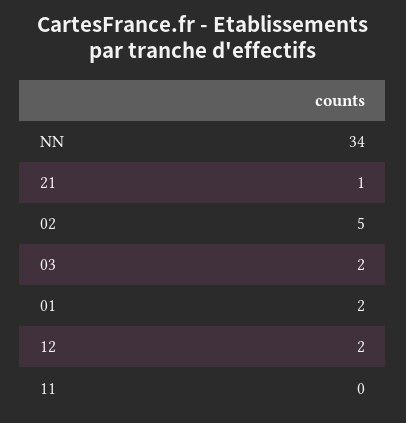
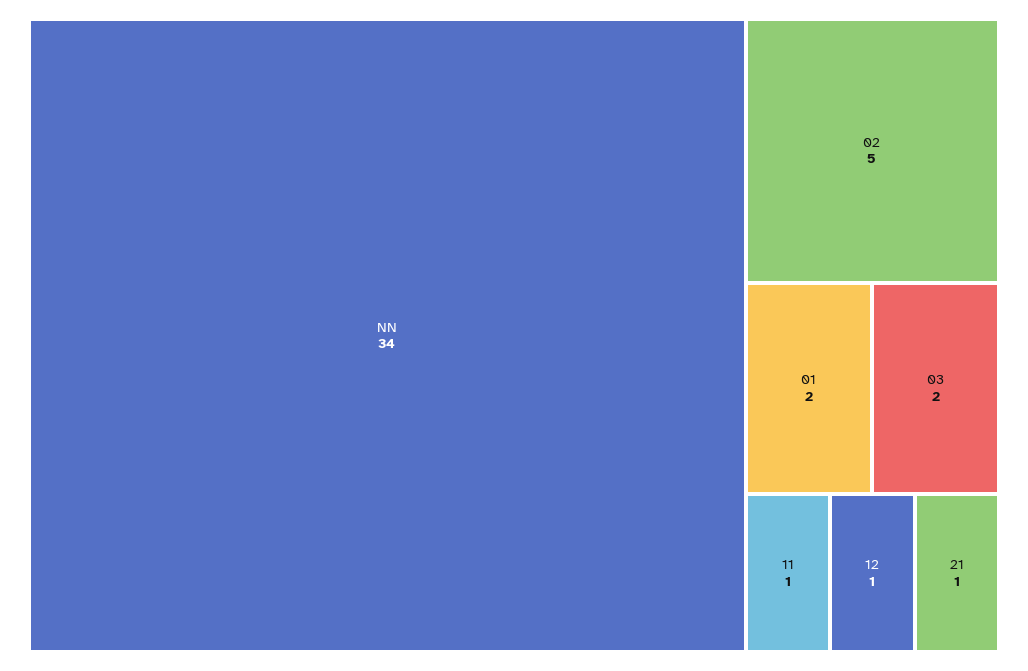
12: 2 -> 1
11: 0 -> 1

